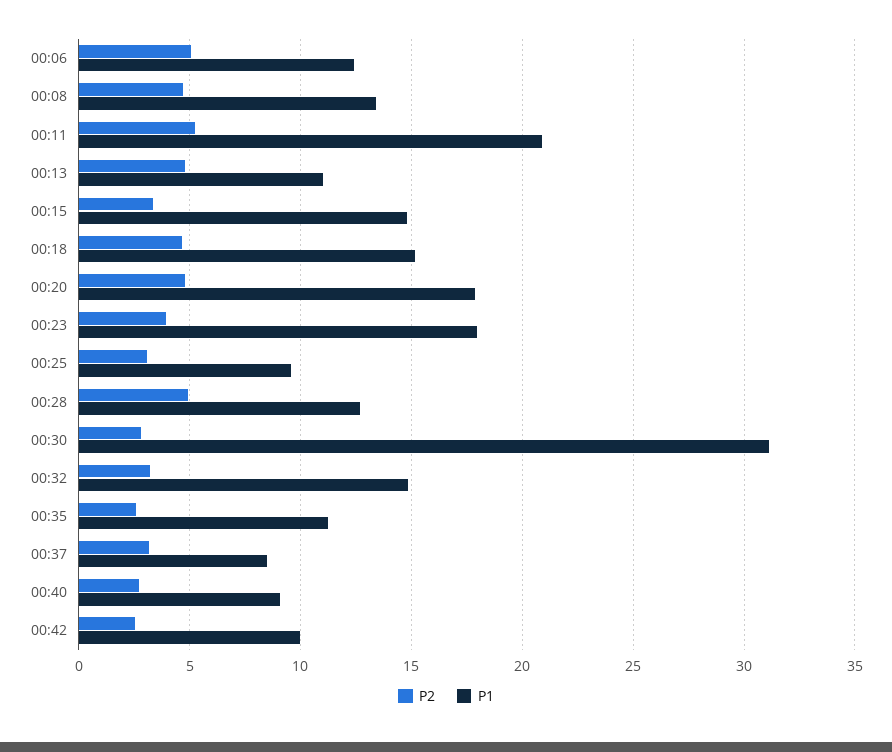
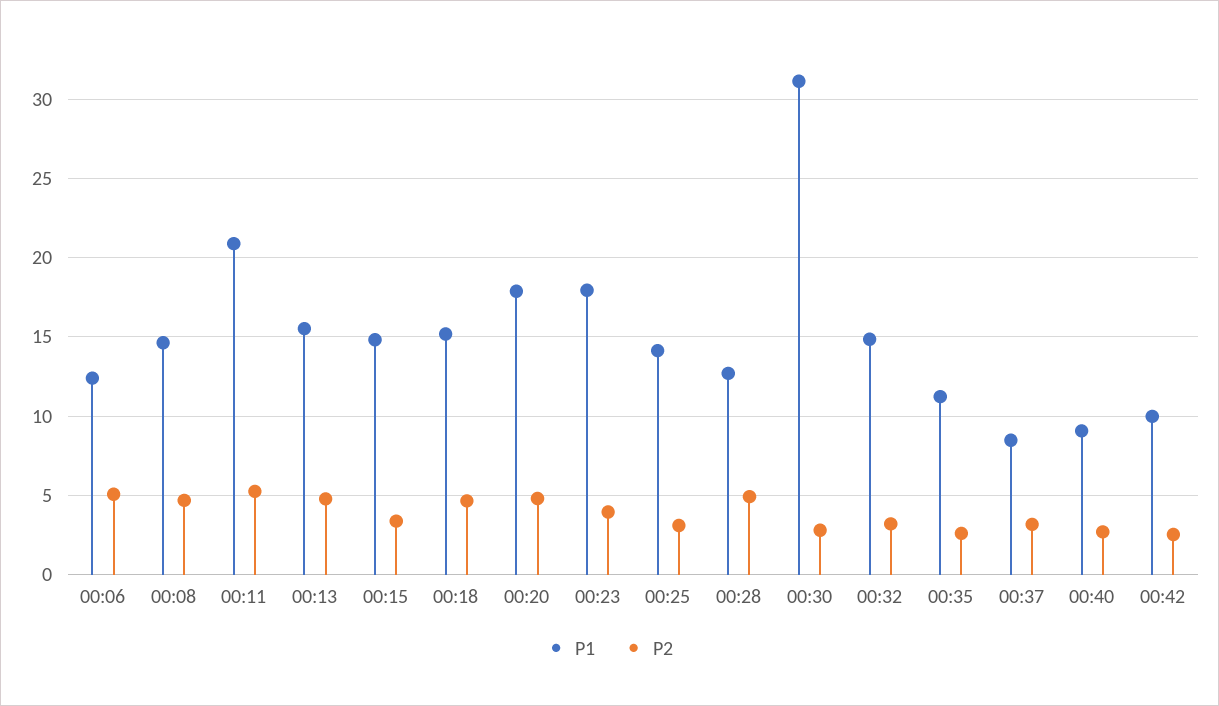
P1, 00:08: 13.5 -> 14.5
P1, 00:13: 11 -> 15.5
P1, 00:25: 9.5 -> 14

